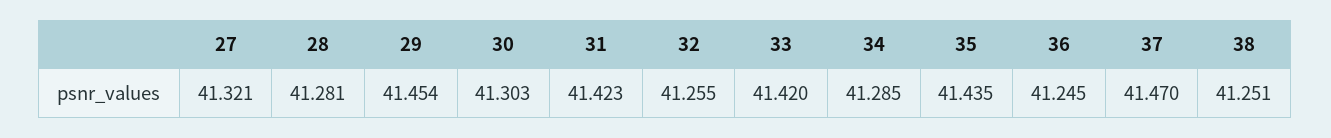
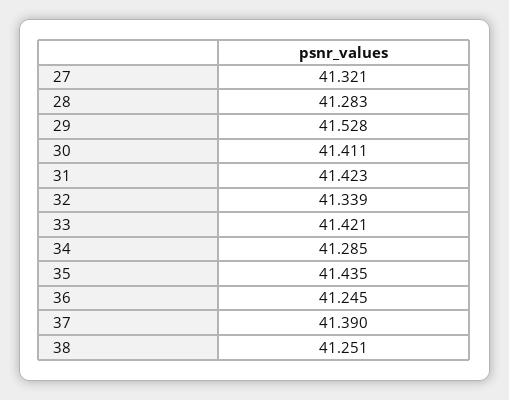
28: 41.281 -> 41.283
29: 41.454 -> 41.528
30: 41.303 -> 41.411
32: 41.255 -> 41.339
33: 41.42 -> 41.421
37: 41.47 -> 41.39

